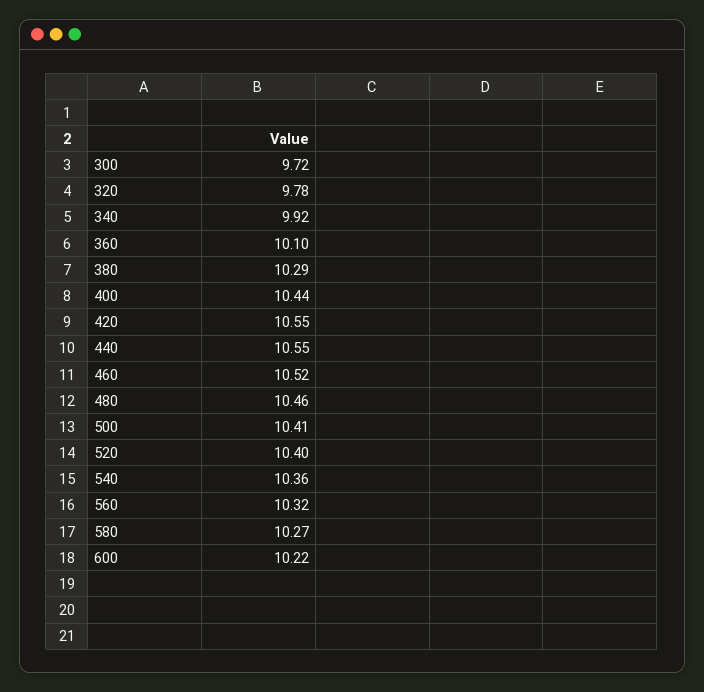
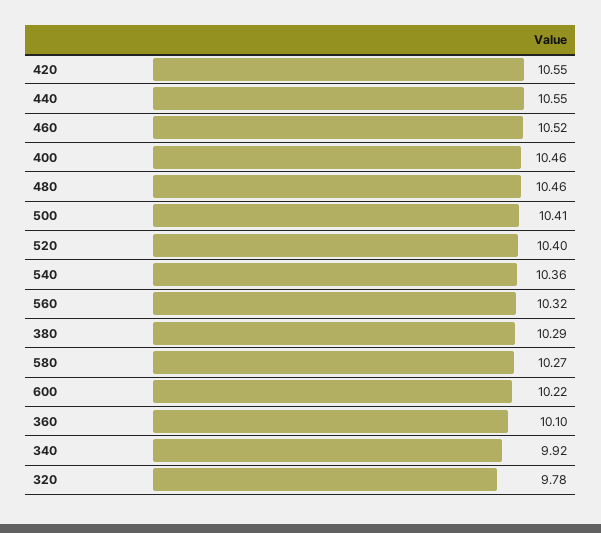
300: 9.72 -> none
400: 10.44 -> 10.46

